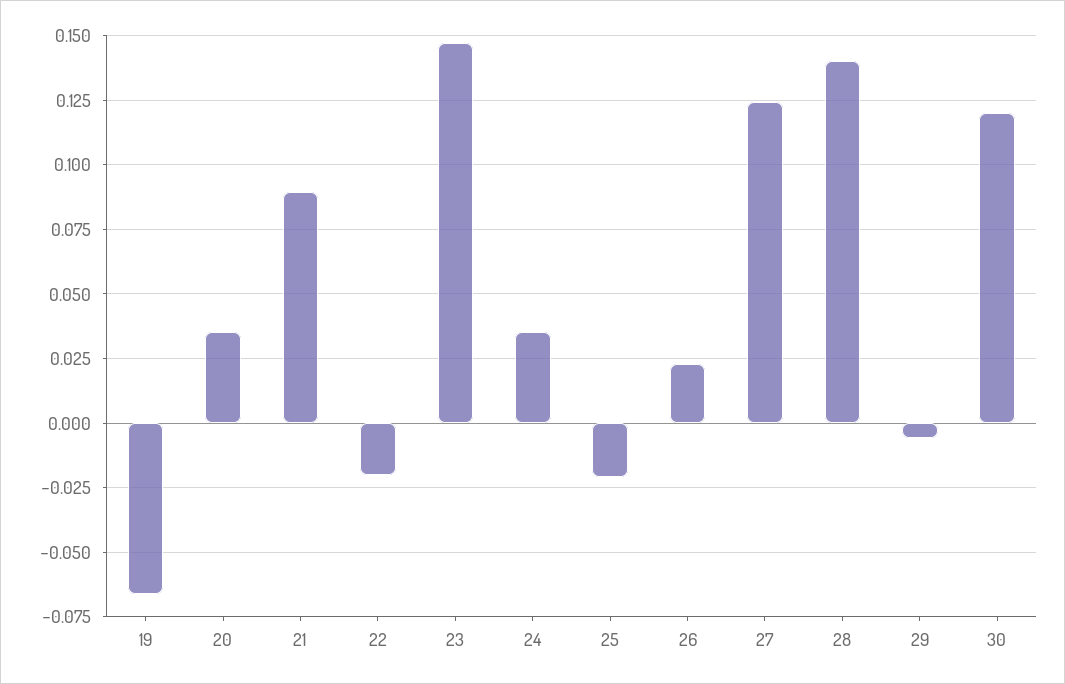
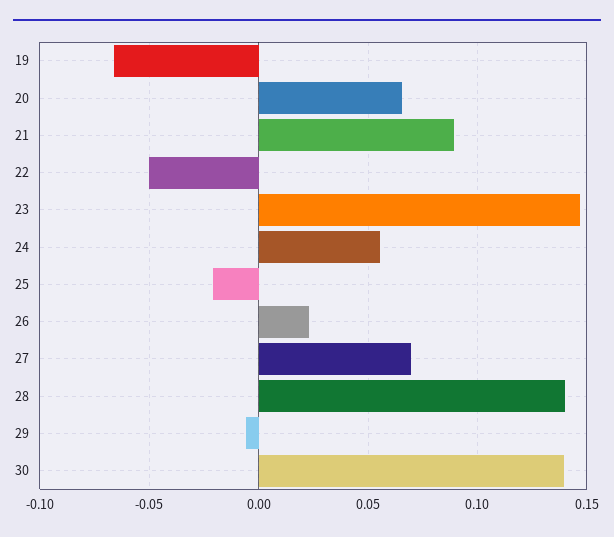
20: 0.035 -> 0.065
22: -0.02 -> -0.05
24: 0.035 -> 0.055
27: 0.125 -> 0.07
30: 0.12 -> 0.14

